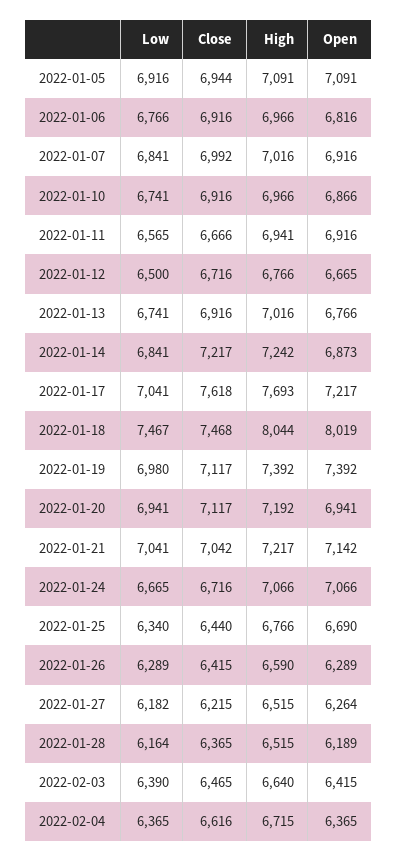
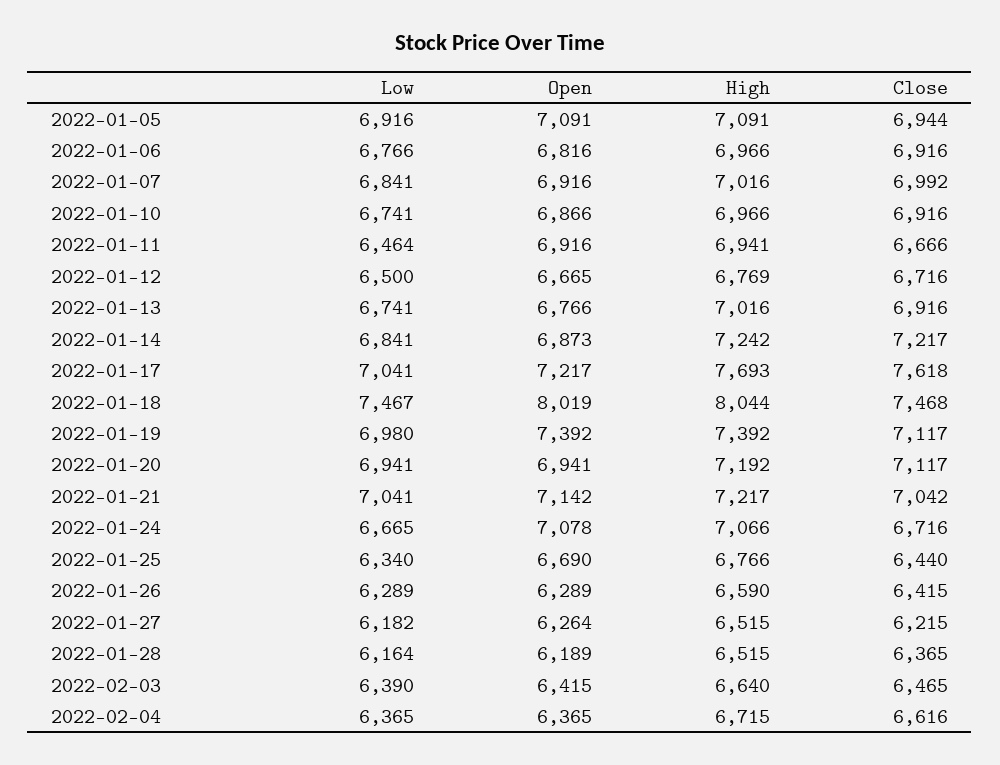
Low, 2022-01-11: 6565 -> 6464
High, 2022-01-12: 6766 -> 6769
Open, 2022-01-24: 7066 -> 7078

